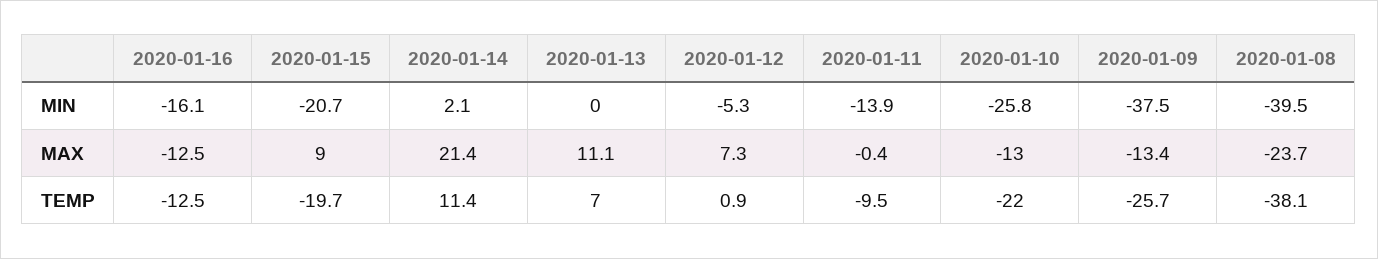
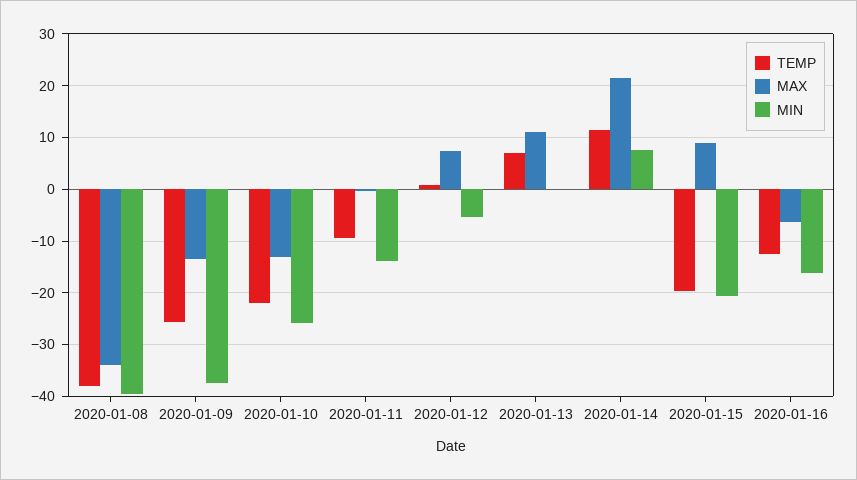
MIN, 2020-01-14: 2.1 -> 8
MAX, 2020-01-16: -12.5 -> -6
MAX, 2020-01-08: -23.7 -> -34

